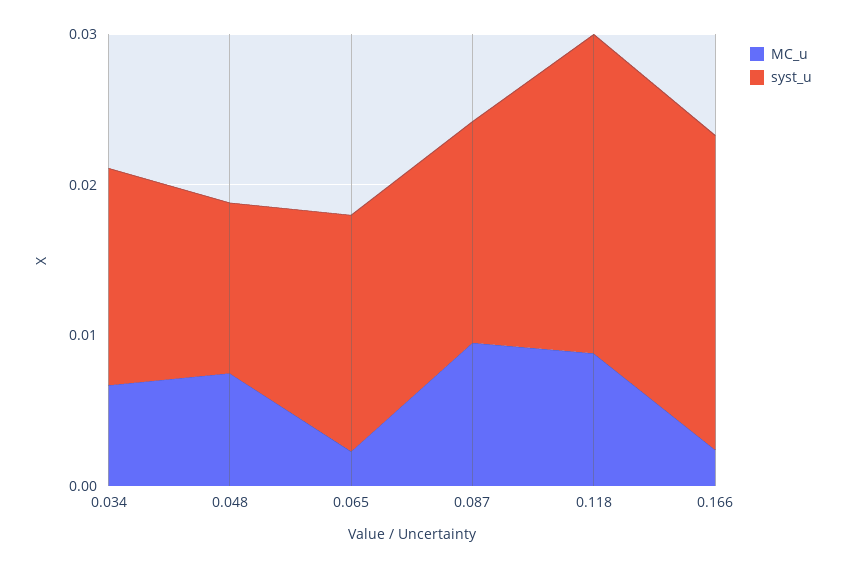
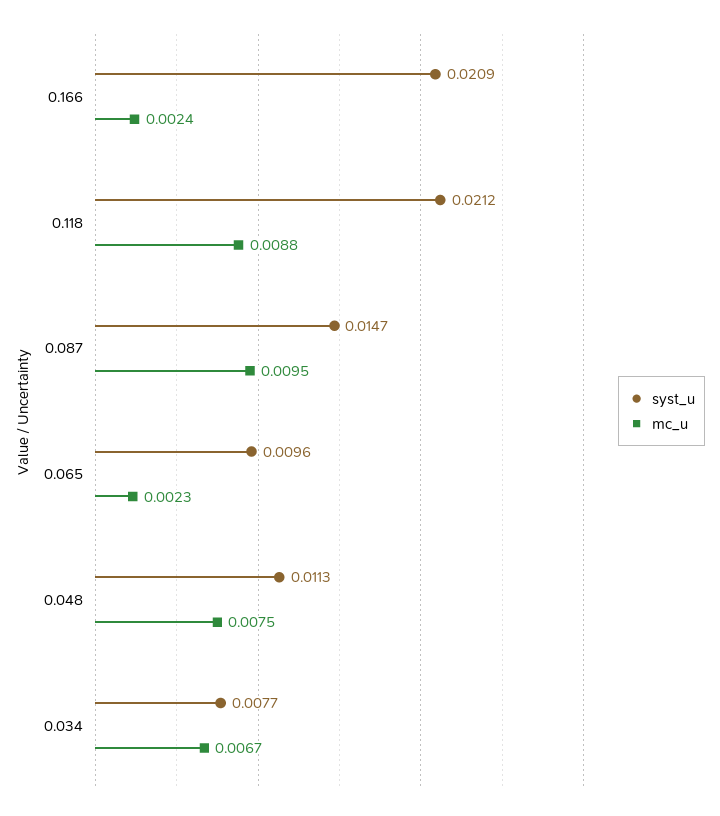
syst_u, 0.034: 0.014 -> 0.0077
syst_u, 0.065: 0.016 -> 0.0096

